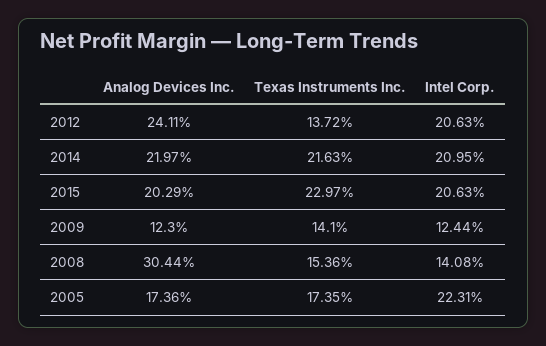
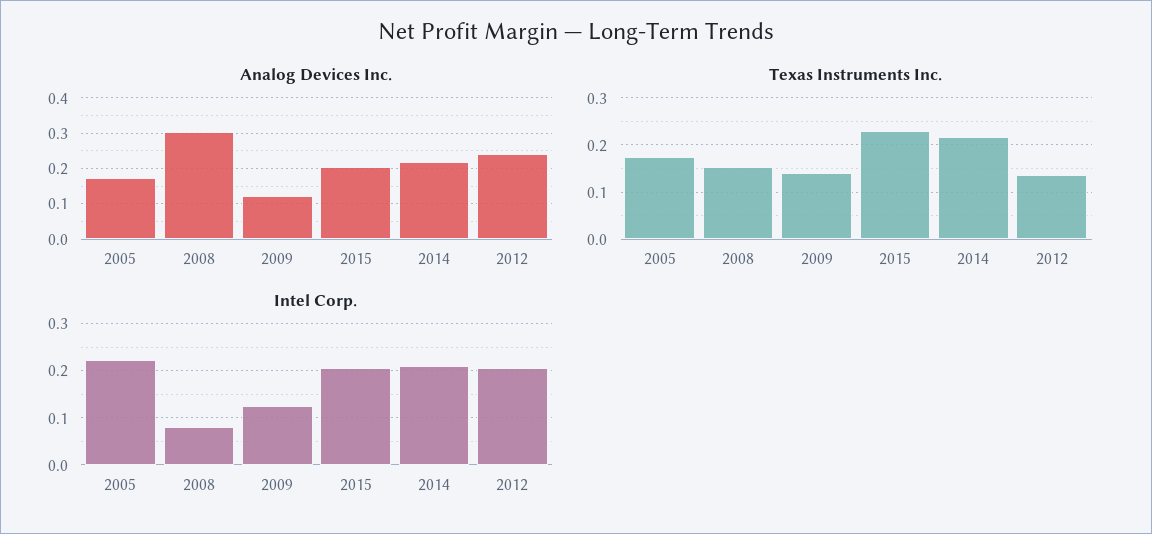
Intel Corp., 2008: 0.1408 -> 0.08

